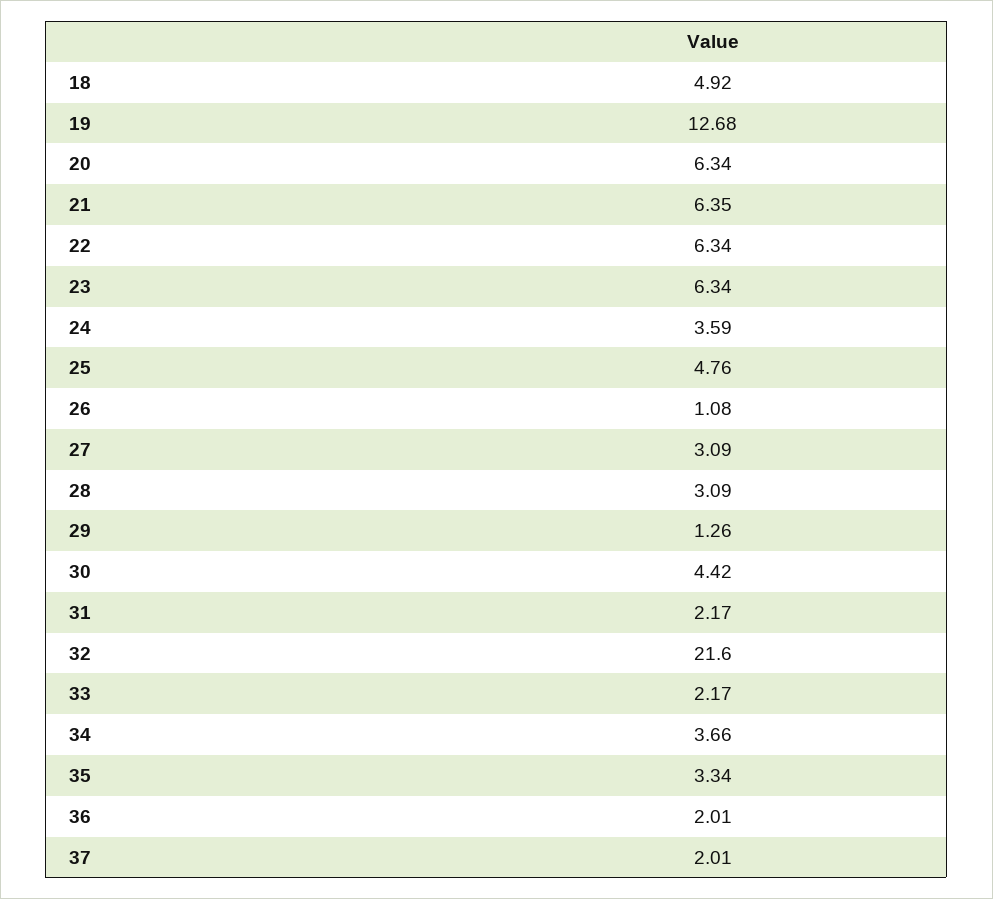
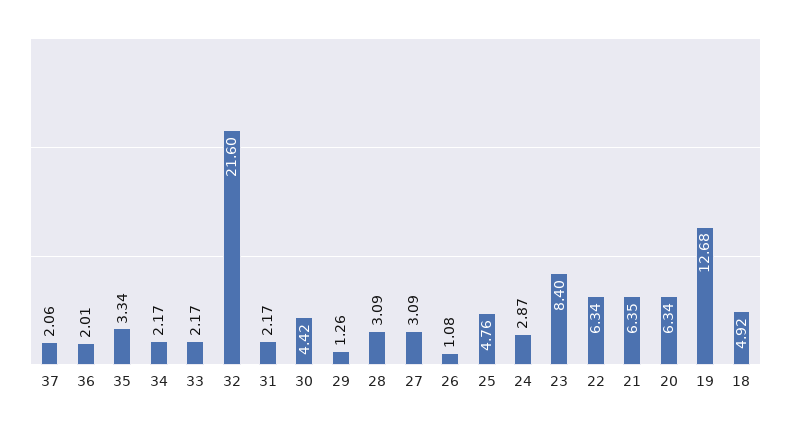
23: 6.34 -> 8.4
24: 3.59 -> 2.87
34: 3.66 -> 2.17
37: 2.01 -> 2.06

